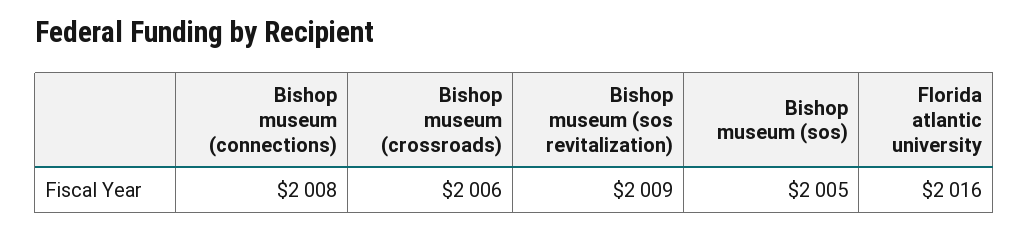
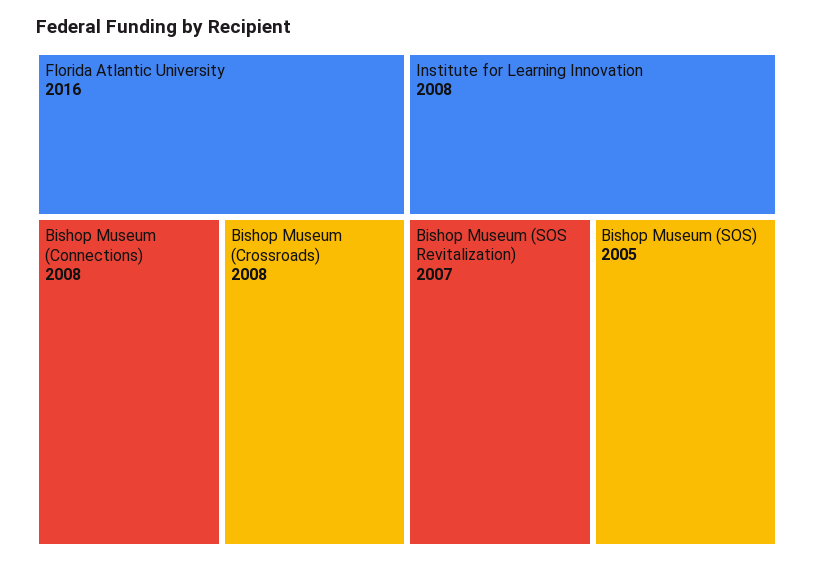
Bishop museum (crossroads): 2006 -> 2008
Bishop museum (sos revitalization): 2009 -> 2007
Institute for Learning Innovation: none -> 2008

